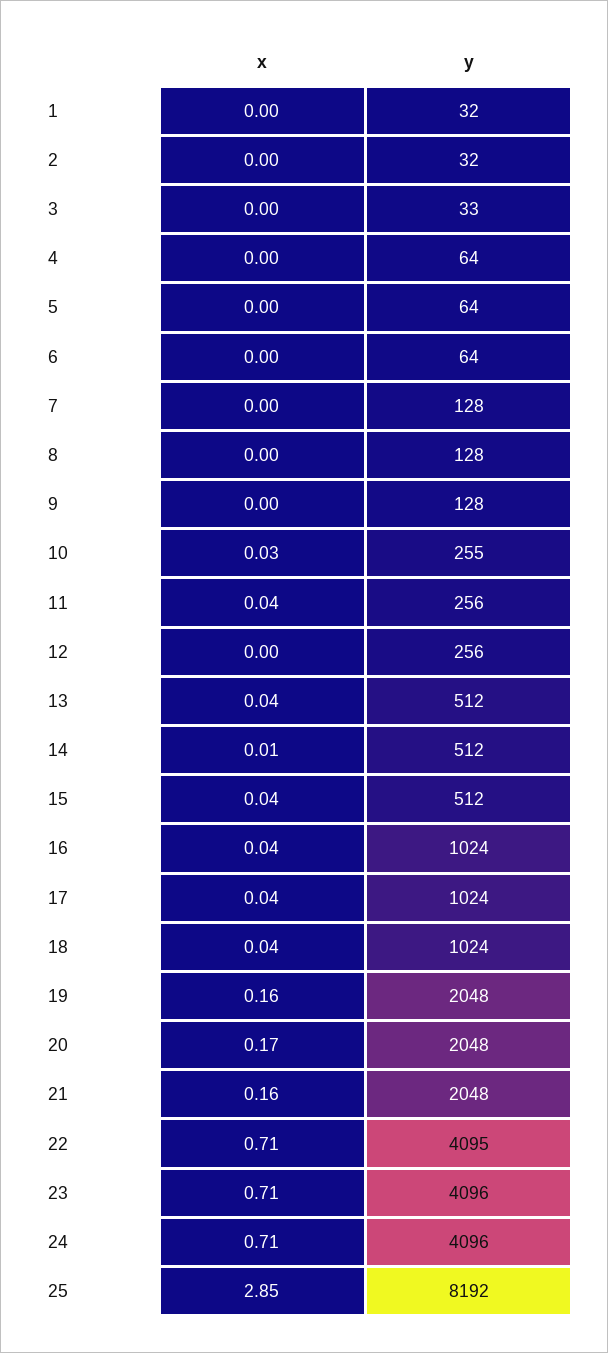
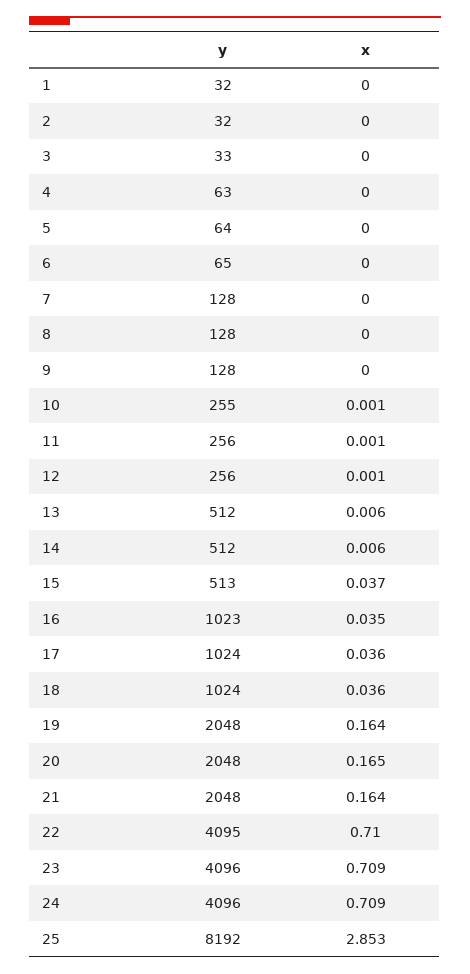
y, 4: 64 -> 63
y, 6: 64 -> 65
x, 10: 0.03 -> 0.001
x, 11: 0.04 -> 0.001
x, 13: 0.04 -> 0.006
y, 15: 512 -> 513
y, 16: 1024 -> 1023

